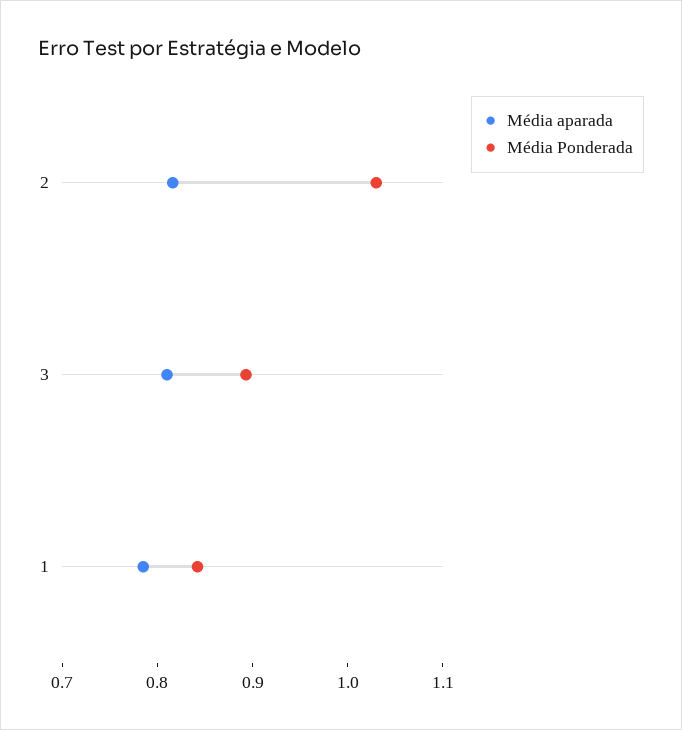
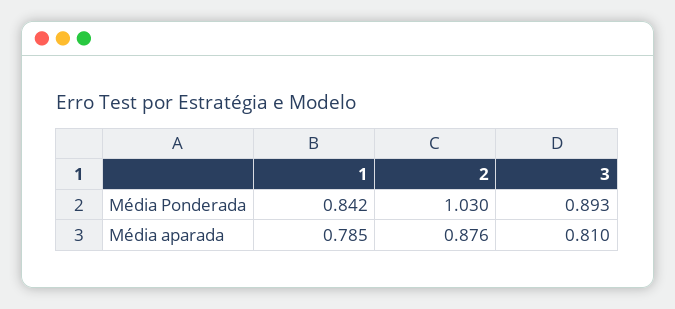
Média aparada, 2: 0.82 -> 0.876

